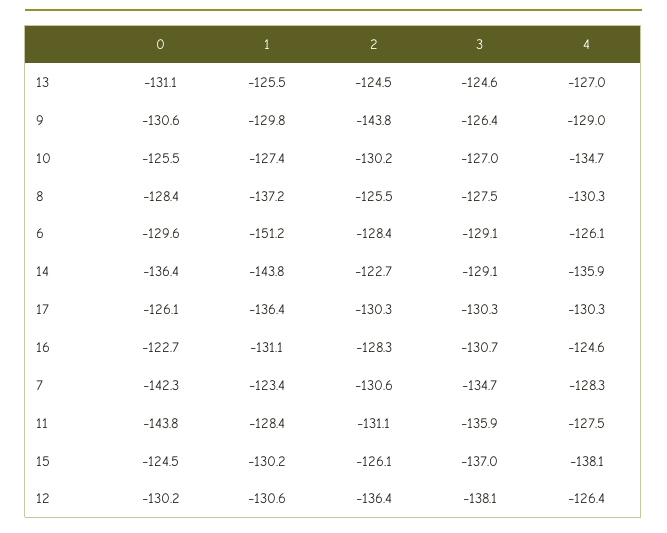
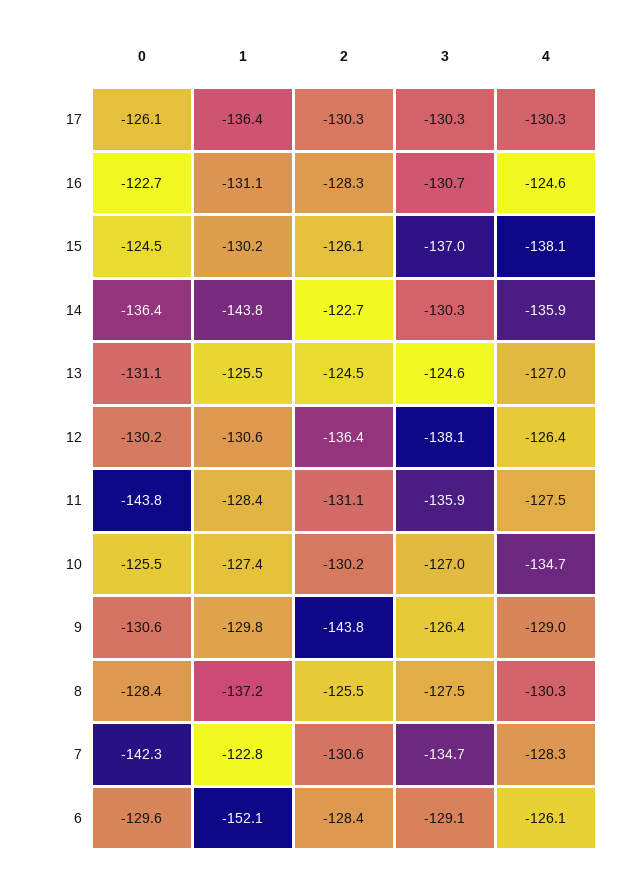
1, 6: -151.2 -> -152.1
3, 14: -129.1 -> -130.3
1, 7: -123.4 -> -122.8

